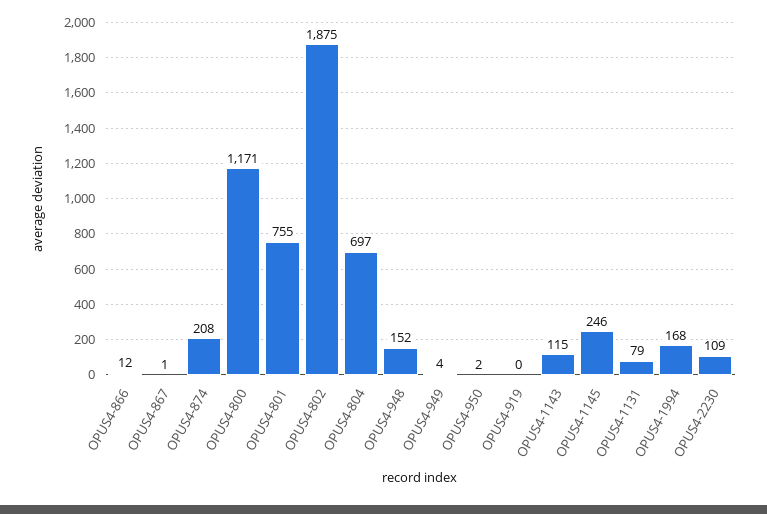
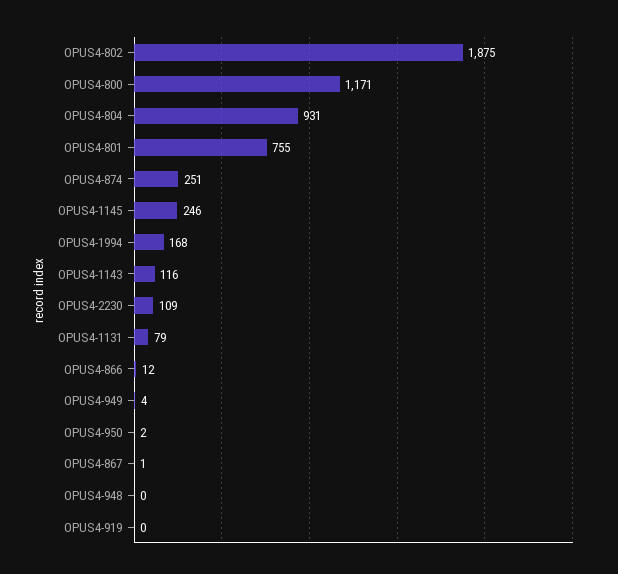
OPUS4-874: 208 -> 251
OPUS4-804: 697 -> 931
OPUS4-948: 152 -> 0
OPUS4-1143: 115 -> 116

